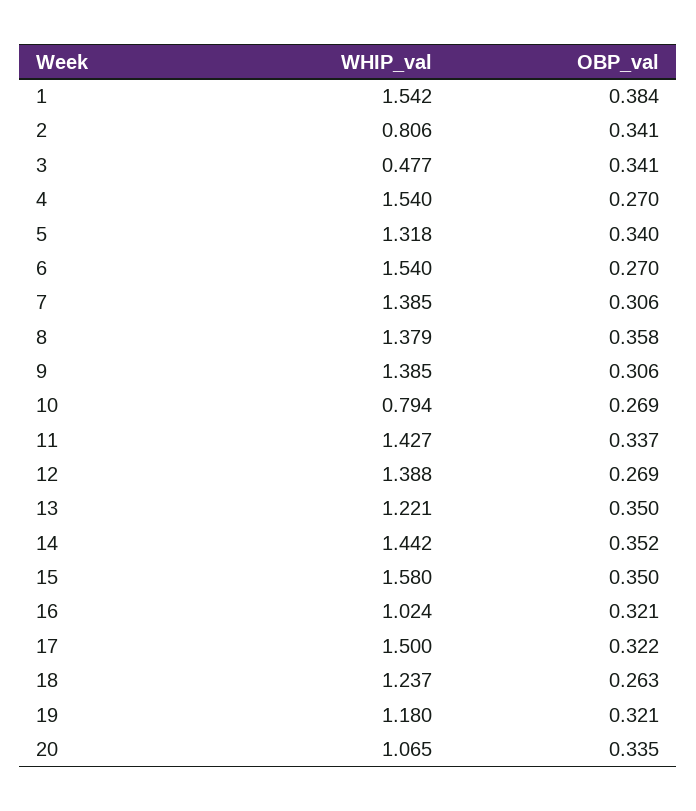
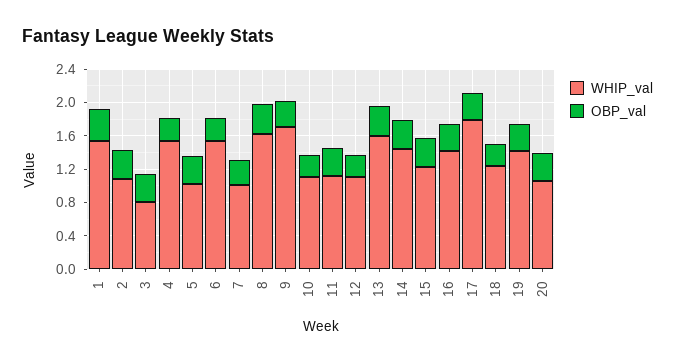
WHIP_val, 2: 0.806 -> 1.1
WHIP_val, 3: 0.477 -> 0.8
WHIP_val, 5: 1.318 -> 1
WHIP_val, 7: 1.385 -> 1
WHIP_val, 8: 1.379 -> 1.6
WHIP_val, 9: 1.385 -> 1.7
WHIP_val, 10: 0.794 -> 1.1
WHIP_val, 11: 1.427 -> 1.1
WHIP_val, 12: 1.388 -> 1.1
WHIP_val, 13: 1.221 -> 1.6
WHIP_val, 15: 1.58 -> 1.2
WHIP_val, 16: 1.024 -> 1.4
WHIP_val, 17: 1.5 -> 1.8
WHIP_val, 19: 1.18 -> 1.4

